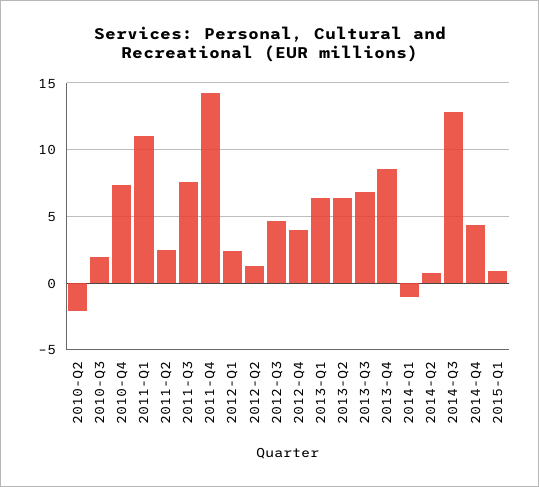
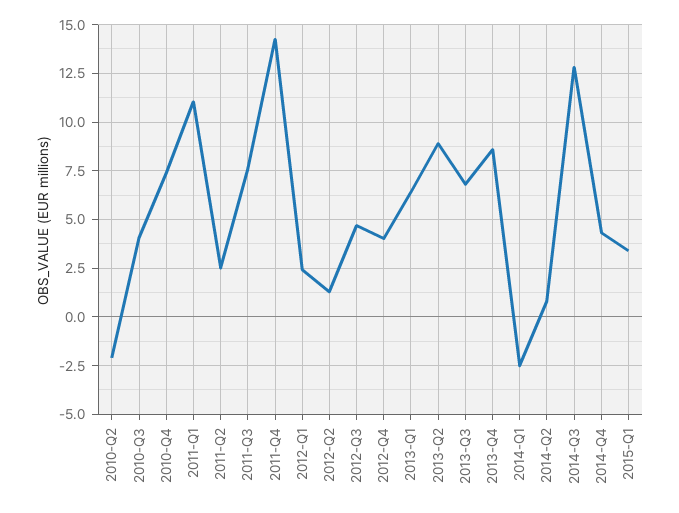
2010-Q3: 2 -> 4
2013-Q2: 6.5 -> 9
2014-Q1: -1 -> -2.5
2015-Q1: 1 -> 3.5

